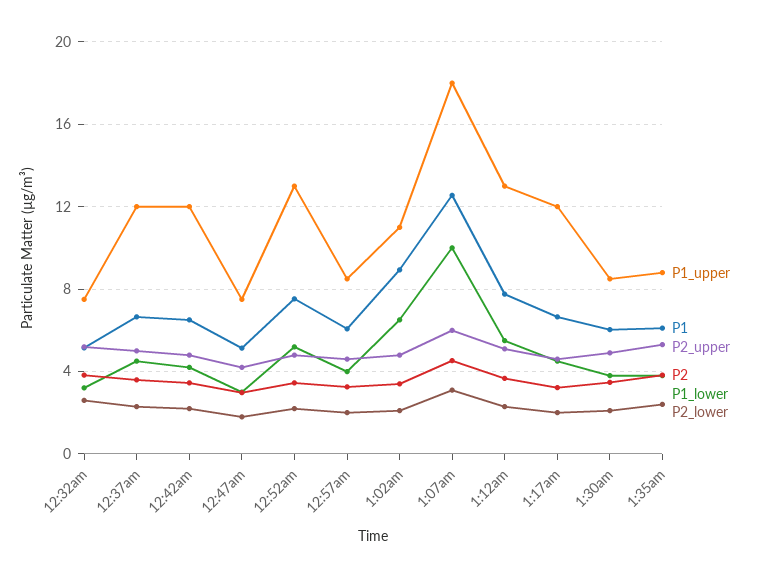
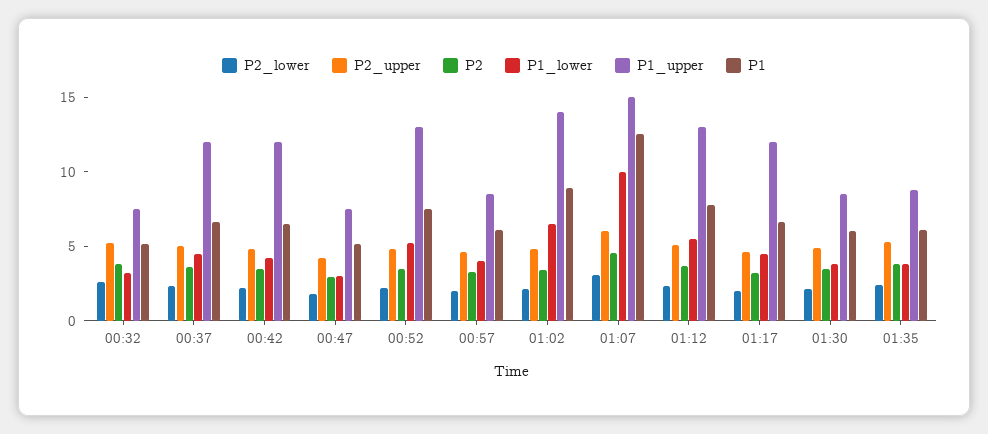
P1_upper, 1:02am: 11 -> 14
P1_upper, 1:07am: 18 -> 15

